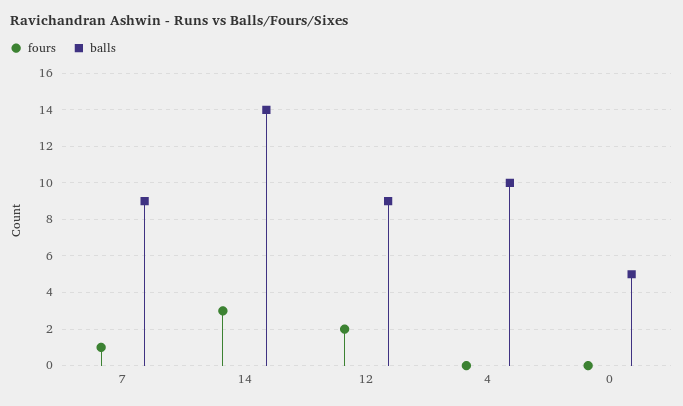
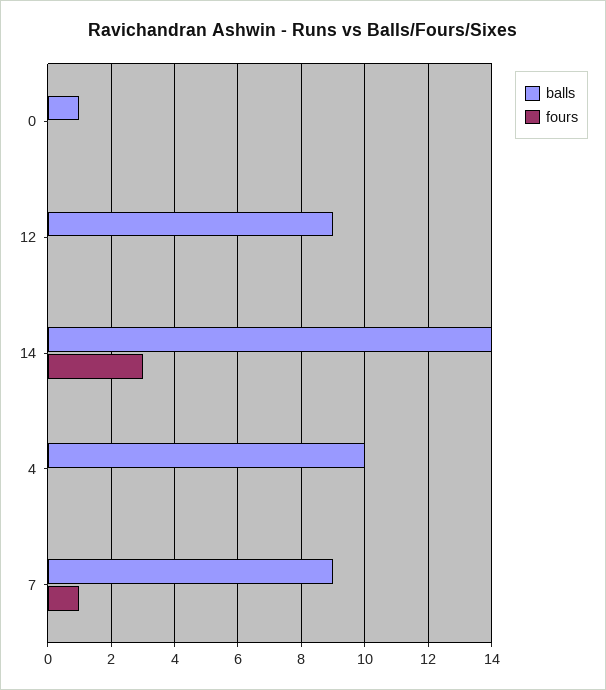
fours, 12: 2 -> 0
balls, 0: 5 -> 1

